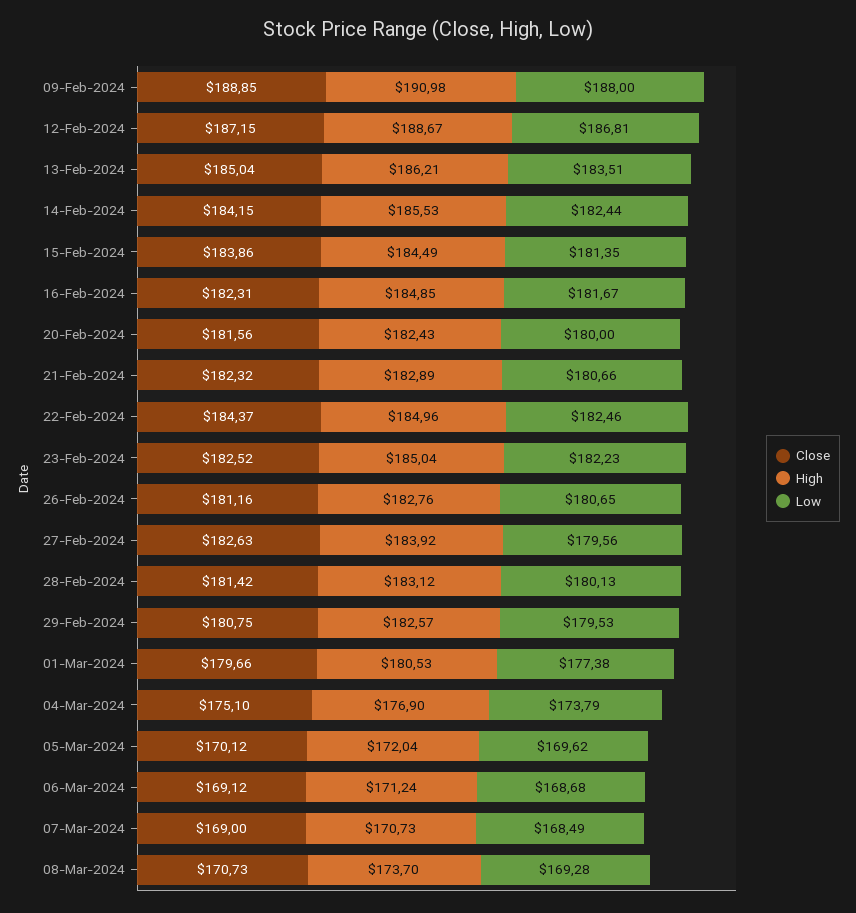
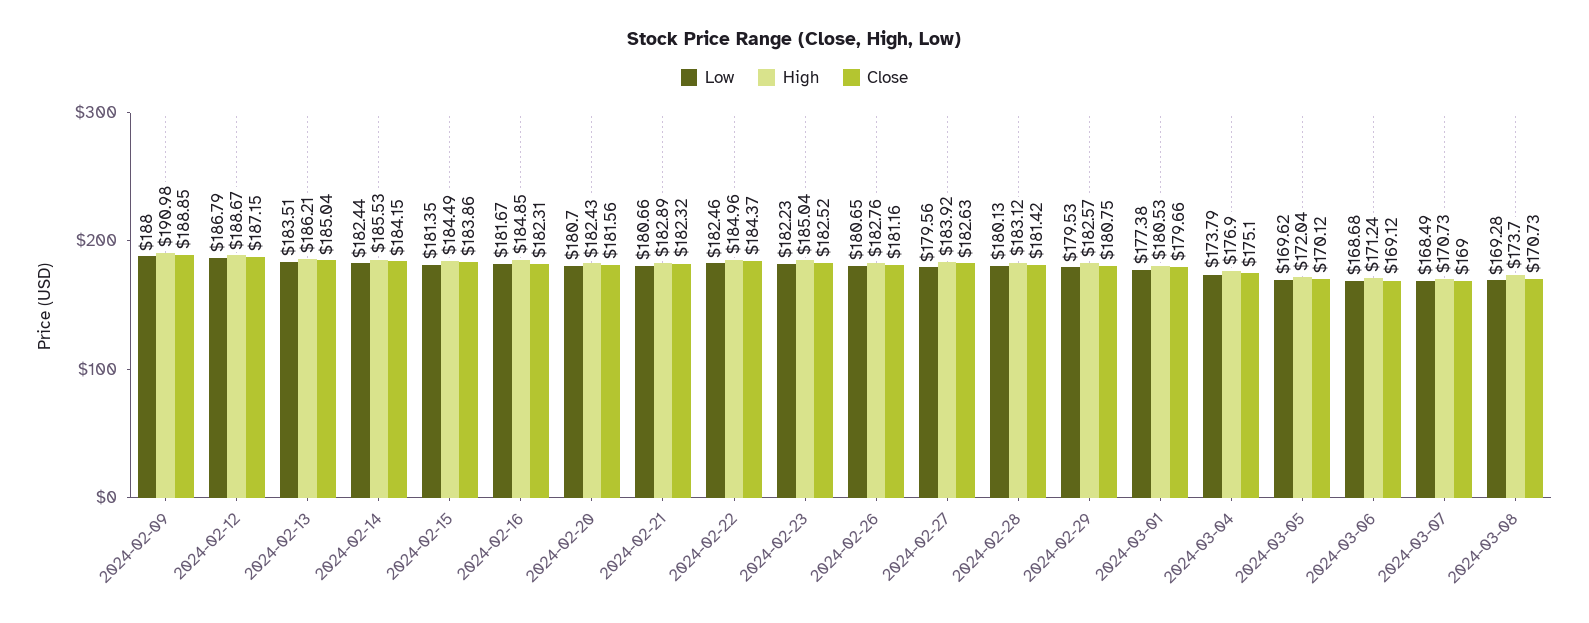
Low, 12-Feb-2024: 186.81 -> 186.79
Low, 20-Feb-2024: 180 -> 180.7

